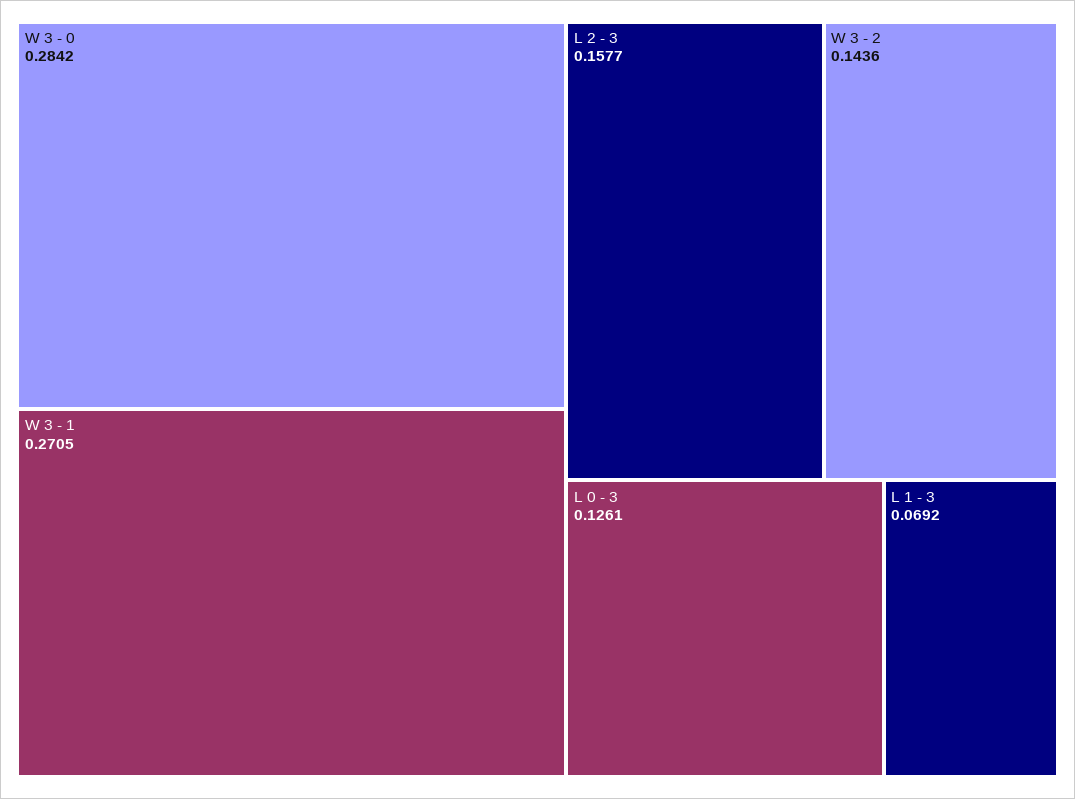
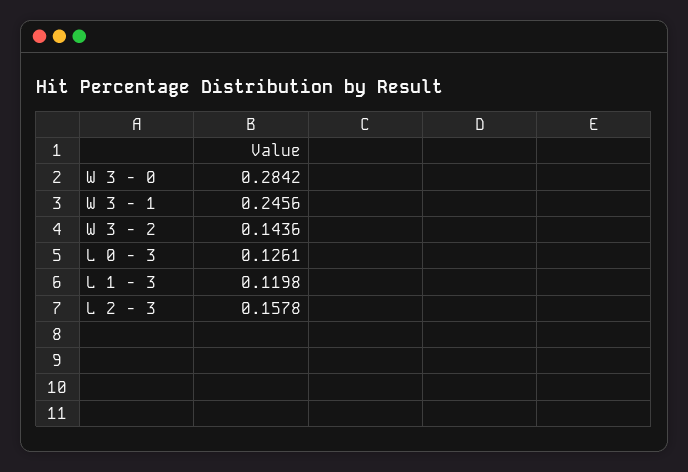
W 3 - 1: 0.2705 -> 0.2456
L 2 - 3: 0.1577 -> 0.1578
L 1 - 3: 0.0692 -> 0.1198

